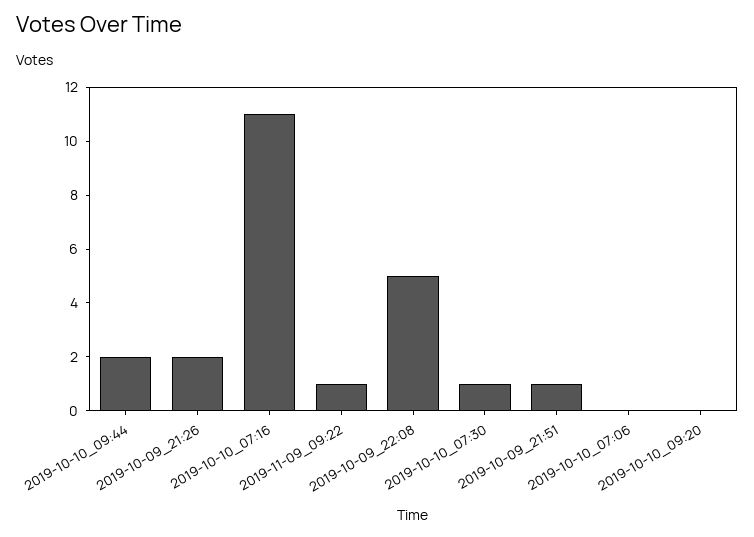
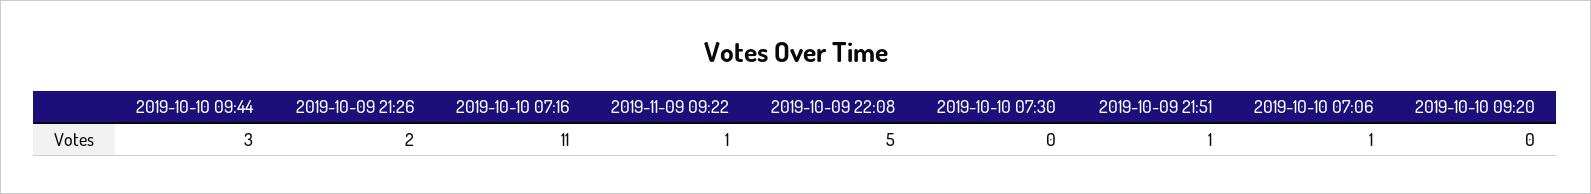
2019-10-10_09:44: 2 -> 3
2019-10-10_07:30: 1 -> 0
2019-10-10_07:06: 0 -> 1

